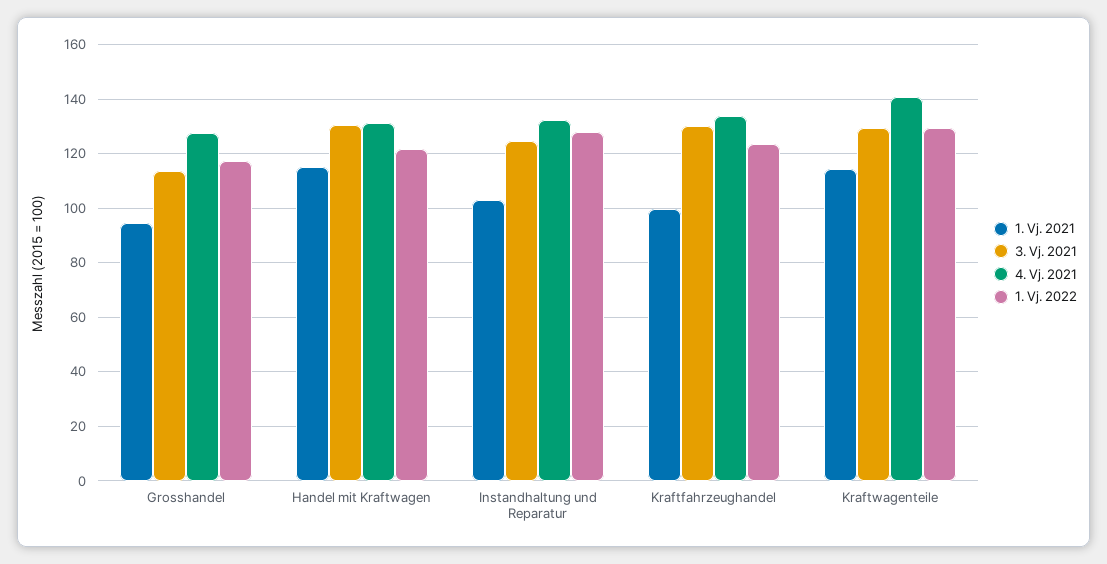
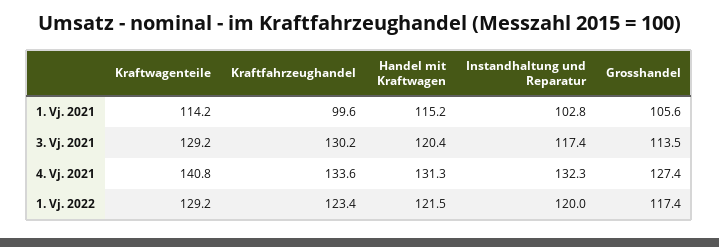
1. Vj. 2021, Grosshandel: 95 -> 105.6
3. Vj. 2021, Handel mit Kraftwagen: 130 -> 120.4
3. Vj. 2021, Instandhaltung und Reparatur: 125 -> 117.4
1. Vj. 2022, Instandhaltung und Reparatur: 127.5 -> 120

